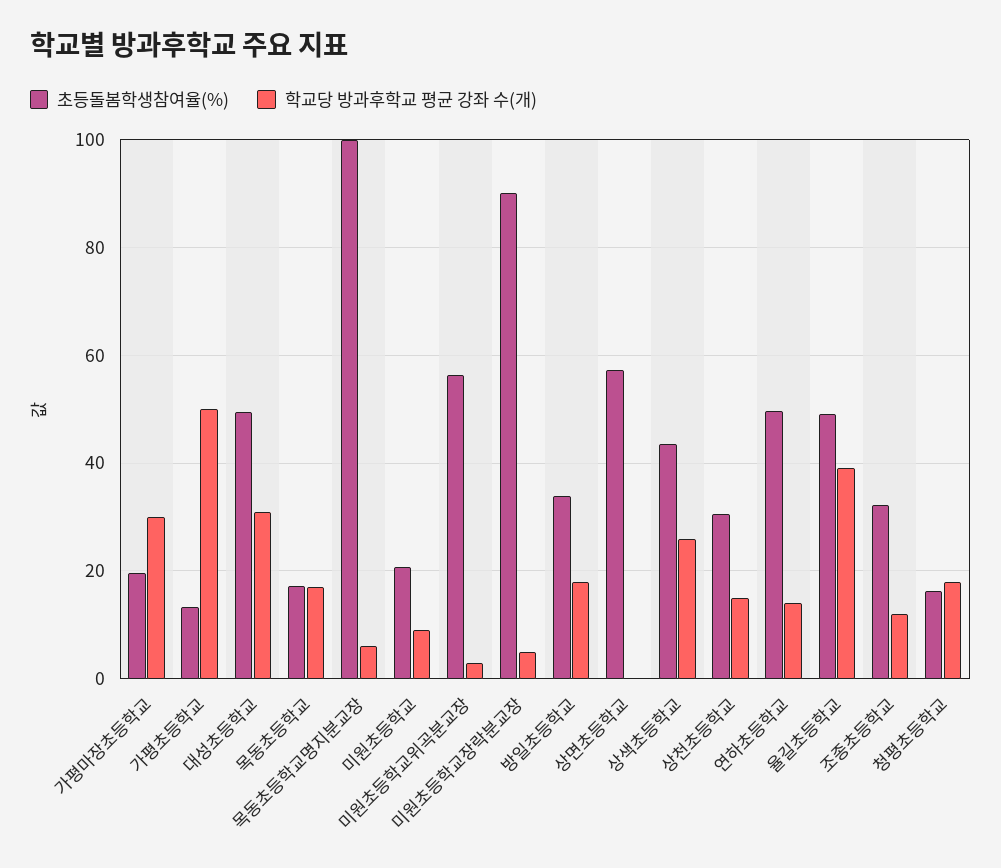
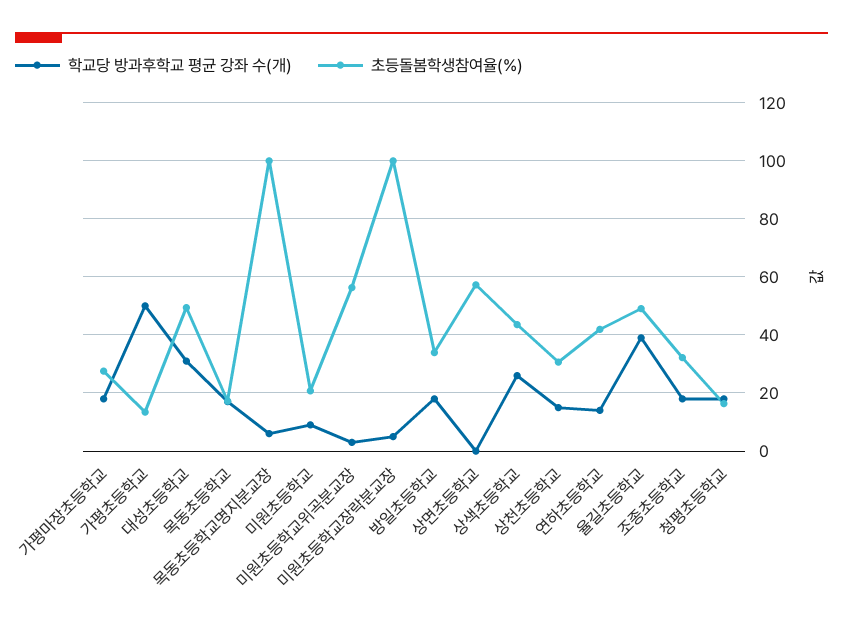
초등돌봄학생참여율(%), 가평마장초등학교: 20 -> 27.5
학교당 방과후학교 평균 강좌 수(개), 가평마장초등학교: 30 -> 17.5
초등돌봄학생참여율(%), 미원초등학교장락분교장: 90 -> 100
초등돌봄학생참여율(%), 연하초등학교: 50 -> 42.5
학교당 방과후학교 평균 강좌 수(개), 조종초등학교: 12 -> 17.5

